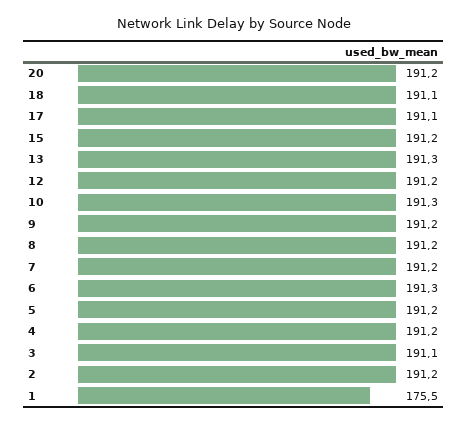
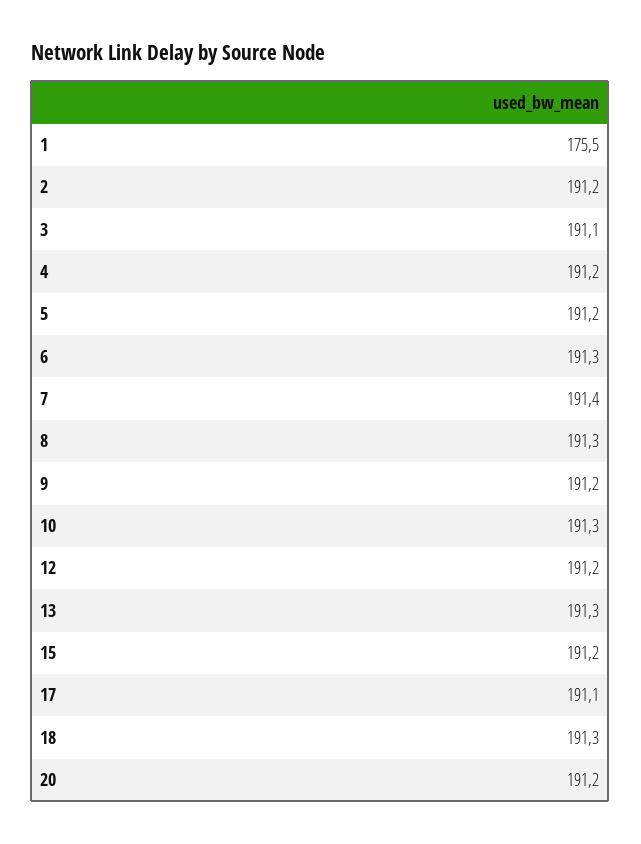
18: 191.1 -> 191.3
8: 191.2 -> 191.3
7: 191.2 -> 191.4

